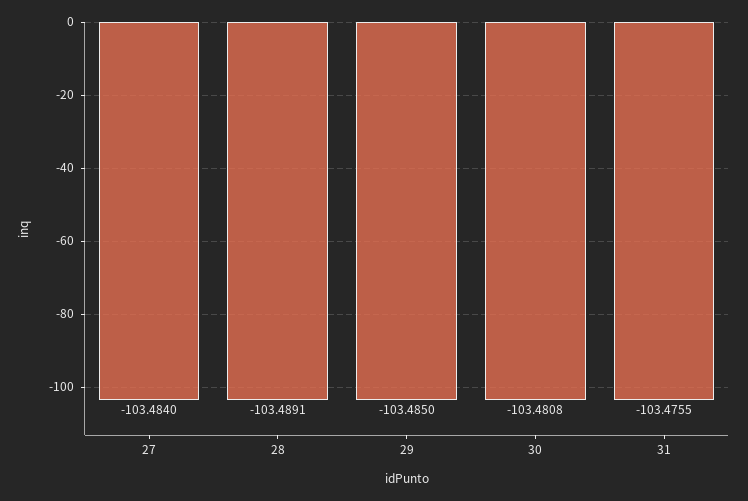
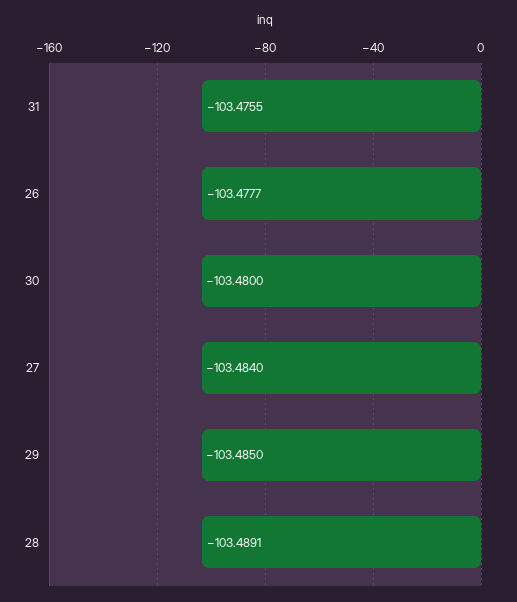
30: -103.4808 -> -103.48
26: none -> -103.4777

